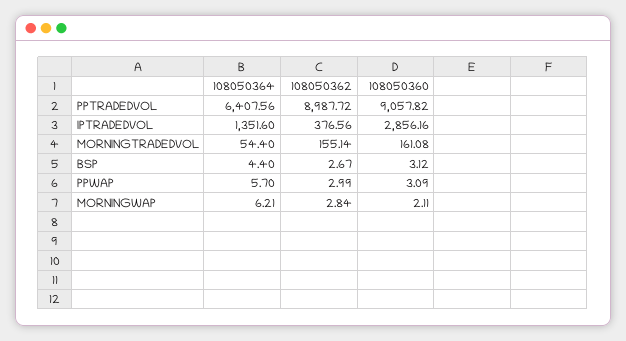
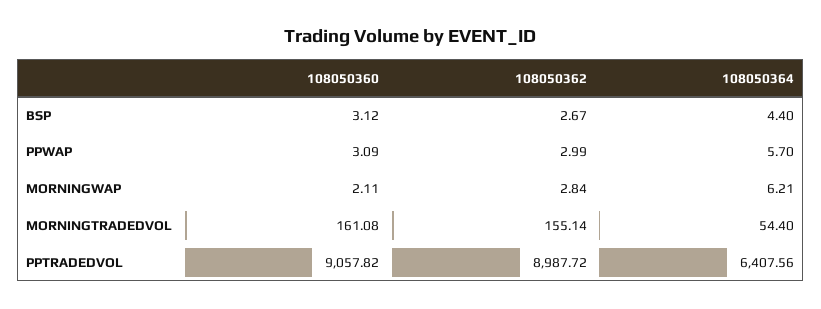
108050364, IPTRADEDVOL: 1351.6 -> none
108050362, IPTRADEDVOL: 376.56 -> none
108050360, IPTRADEDVOL: 2856.16 -> none

